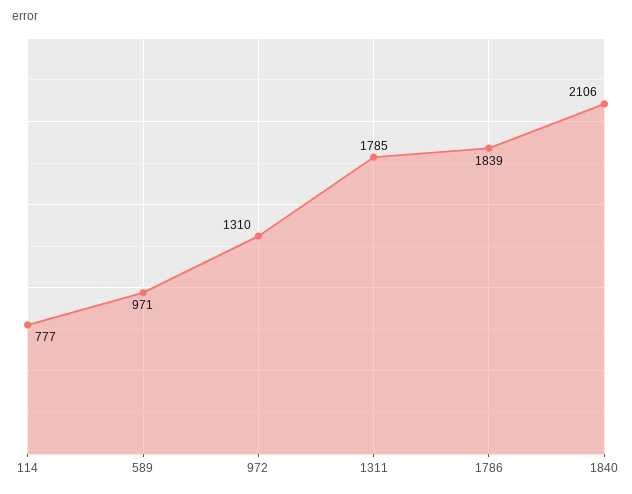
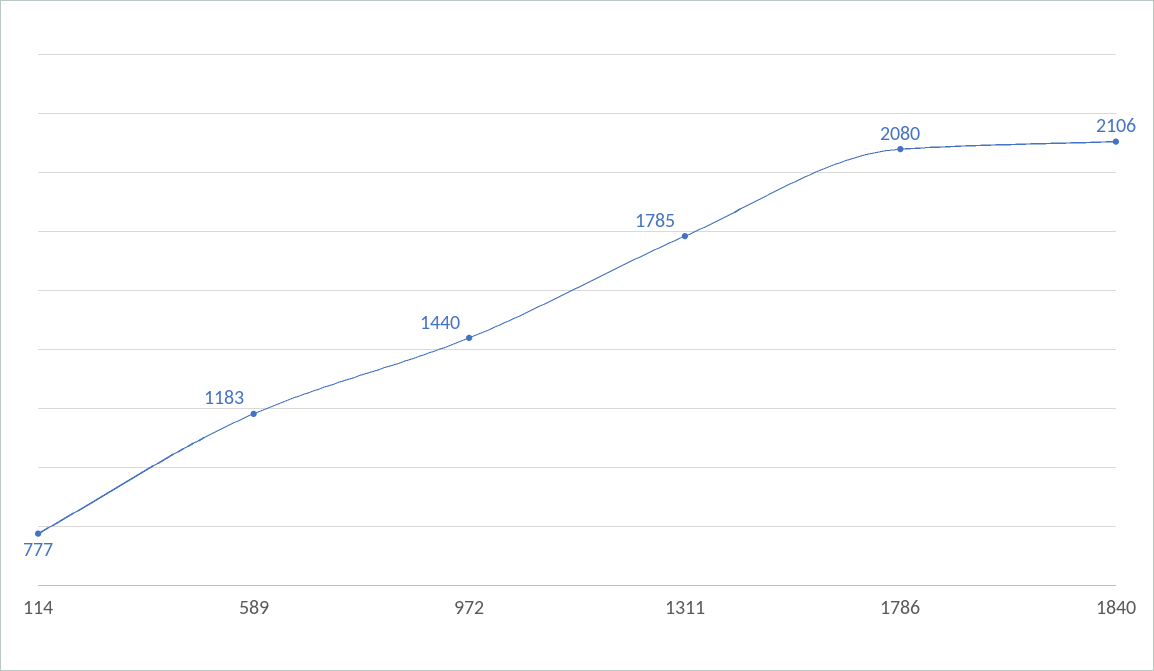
589: 971 -> 1183
972: 1310 -> 1440
1786: 1839 -> 2080

